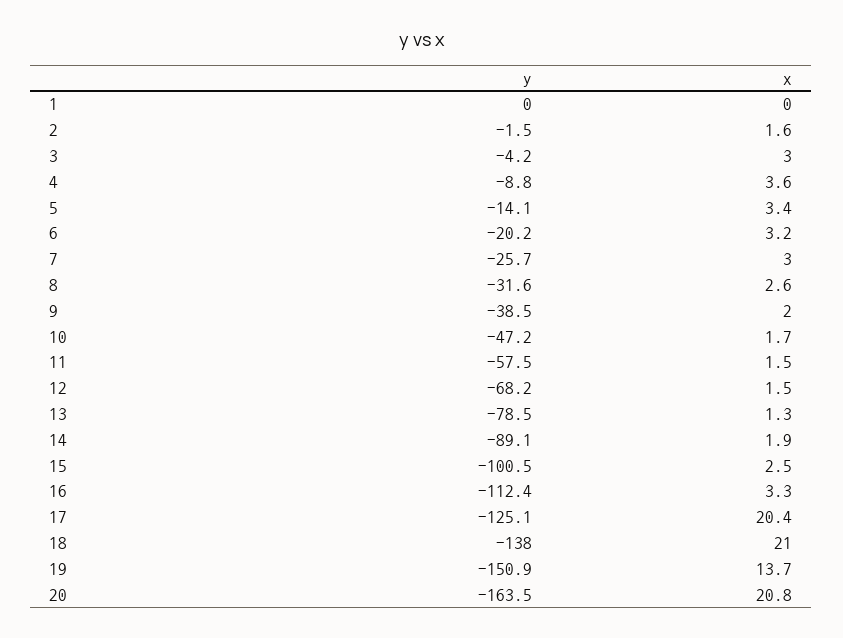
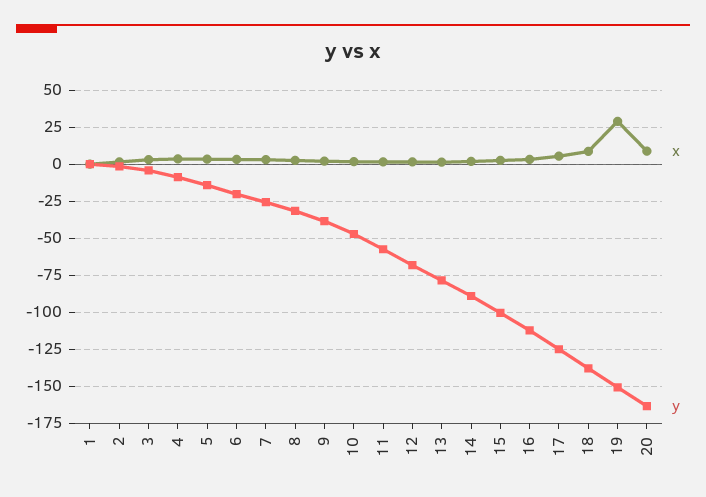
x, 17: 20.4 -> 5
x, 18: 21 -> 10
x, 19: 13.7 -> 30
x, 20: 20.8 -> 10

